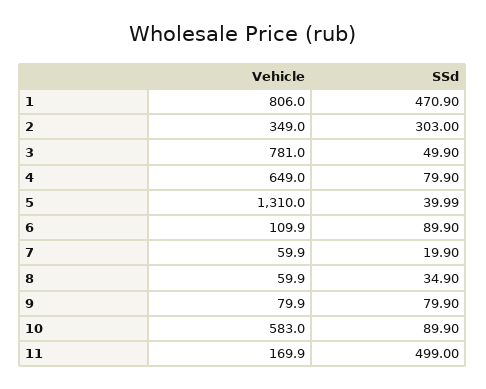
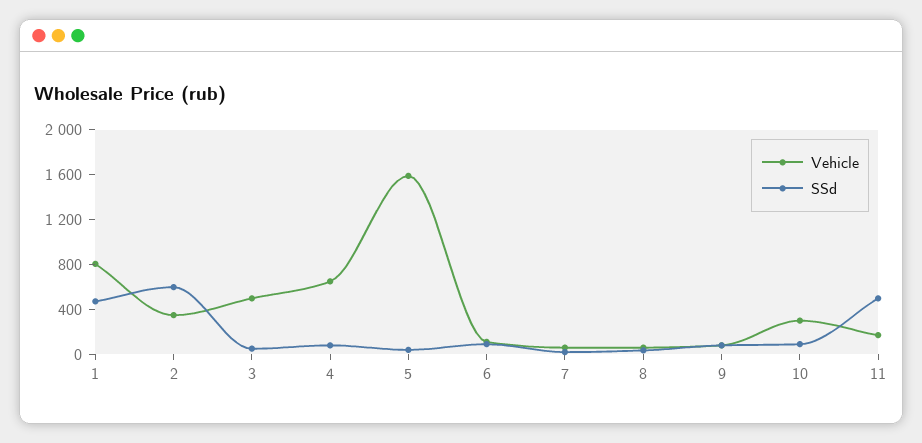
SSd, 2: 303 -> 600
Vehicle, 3: 781 -> 500
Vehicle, 5: 1310 -> 1600
Vehicle, 10: 583 -> 300

